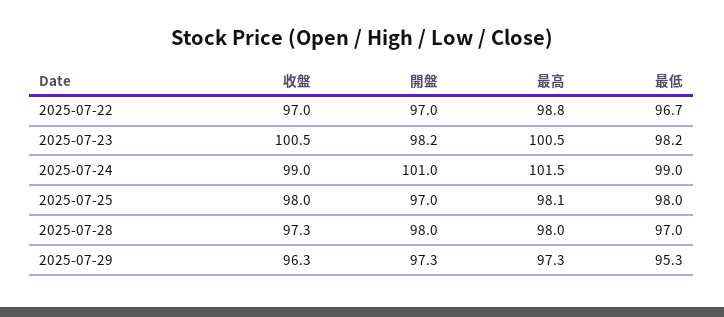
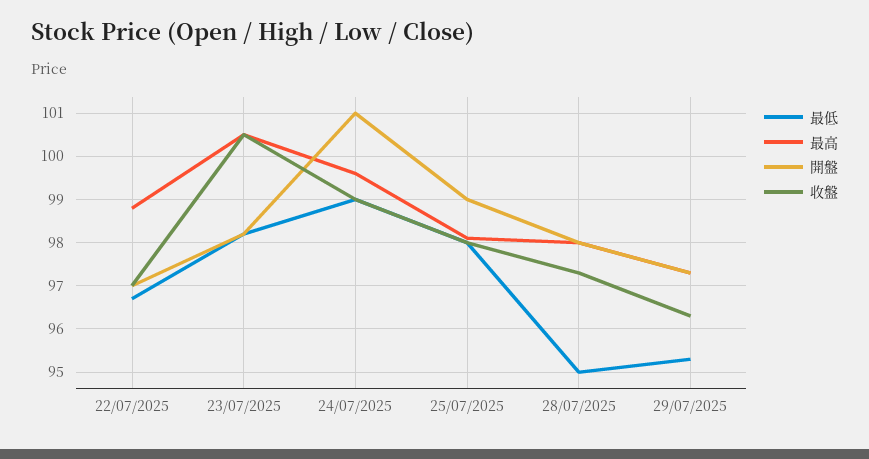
最高, 2025-07-24: 101.5 -> 99.5
開盤, 2025-07-25: 97 -> 99
最低, 2025-07-28: 97 -> 95

